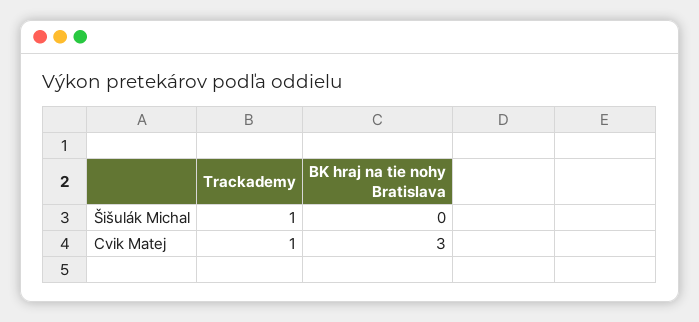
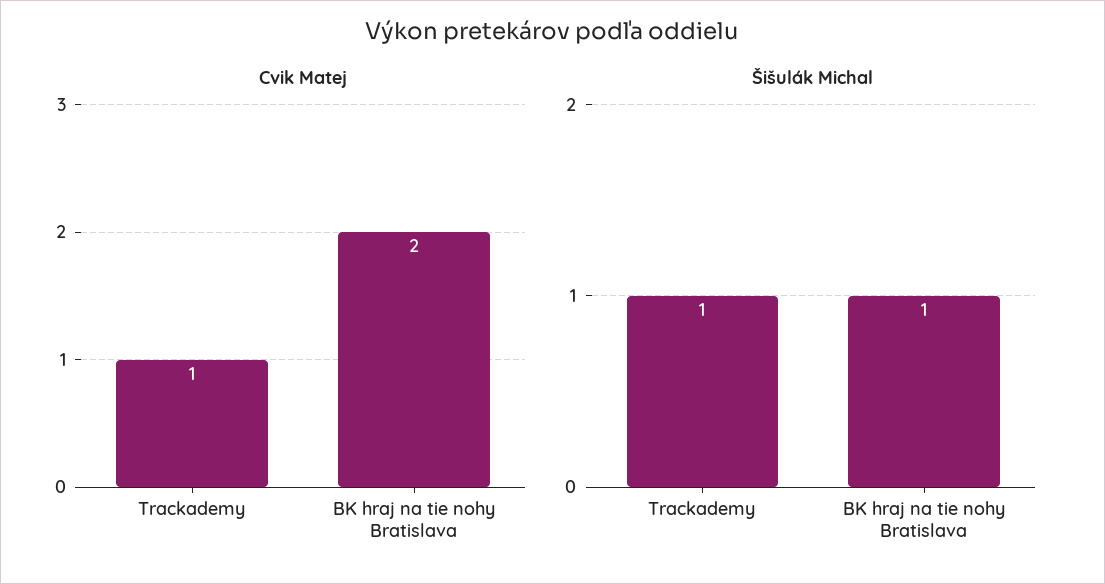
Šišulák Michal, BK hraj na tie nohy Bratislava: 0 -> 1
Cvik Matej, BK hraj na tie nohy Bratislava: 3 -> 2

